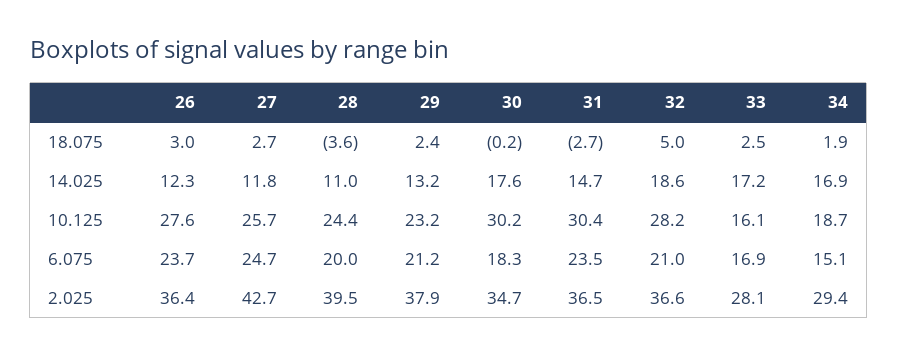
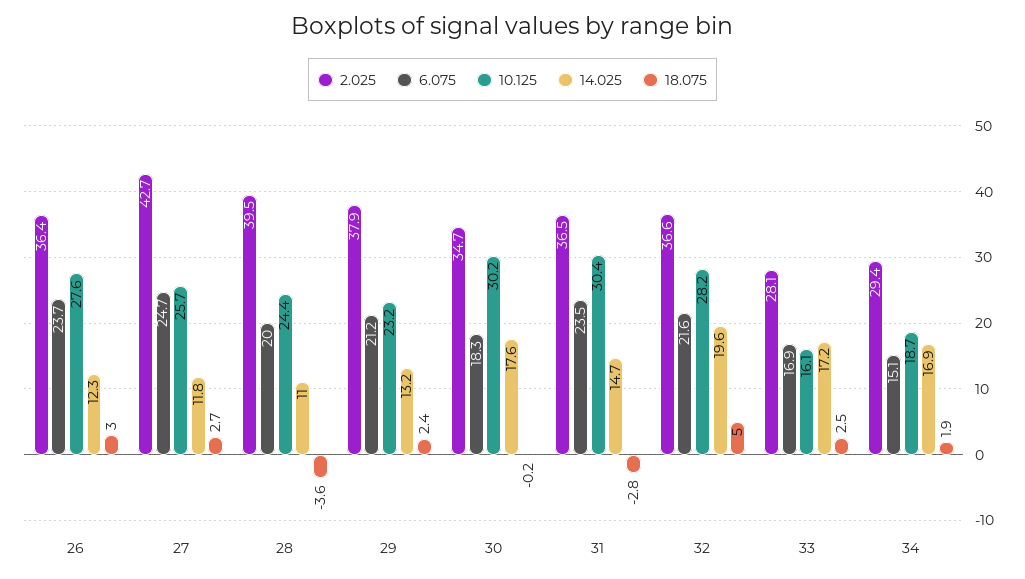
18.075, 31: -2.7 -> -2.8
14.025, 32: 18.6 -> 19.6
6.075, 32: 21 -> 21.6

